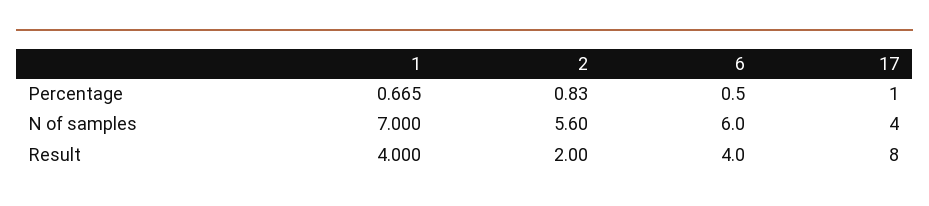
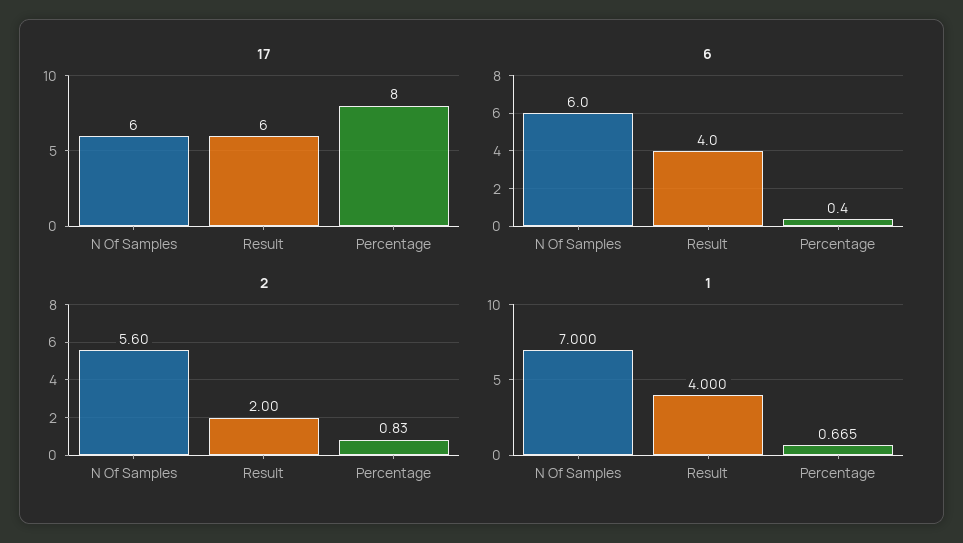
6, Percentage: 0.5 -> 0.4
17, Percentage: 1 -> 8
17, N of samples: 4 -> 6
17, Result: 8 -> 6

